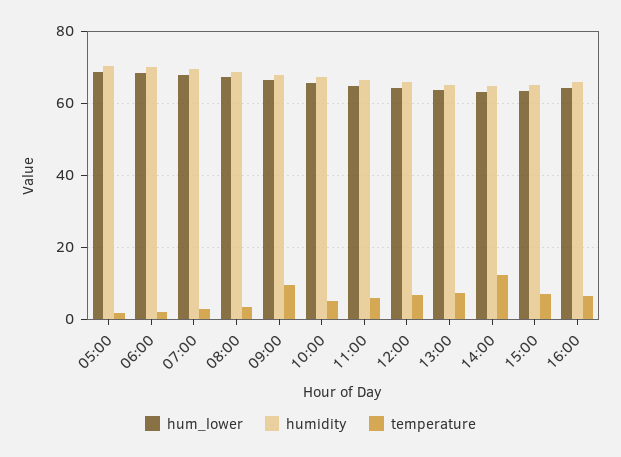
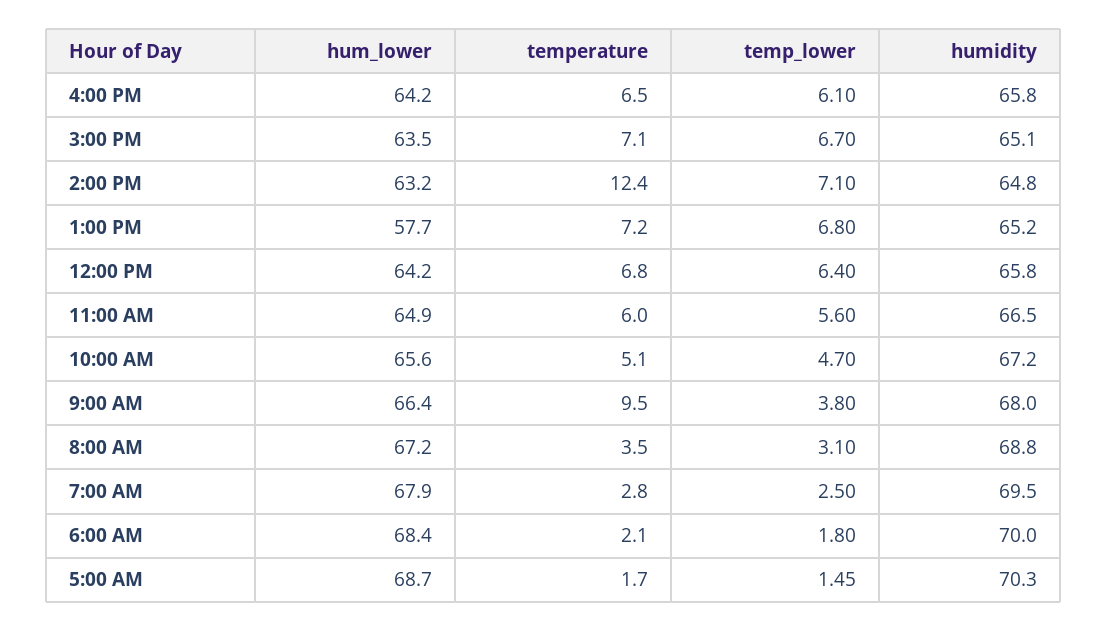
hum_lower, 13:00: 64 -> 57.7
temp_lower, 16:00: none -> 6.1
temp_lower, 15:00: none -> 6.7
temp_lower, 14:00: none -> 7.1
temp_lower, 13:00: none -> 6.8
temp_lower, 12:00: none -> 6.4
temp_lower, 11:00: none -> 5.6
temp_lower, 10:00: none -> 4.7
temp_lower, 09:00: none -> 3.8
temp_lower, 08:00: none -> 3.1
temp_lower, 07:00: none -> 2.5
temp_lower, 06:00: none -> 1.8
temp_lower, 05:00: none -> 1.45

